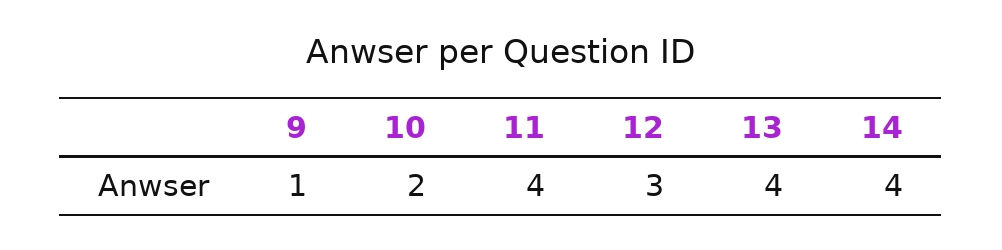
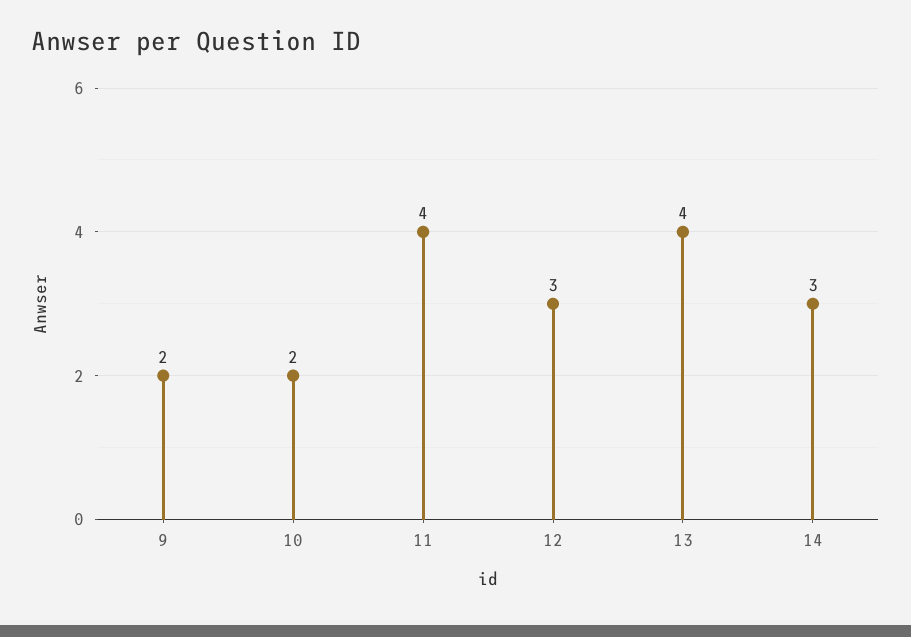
9: 1 -> 2
14: 4 -> 3

